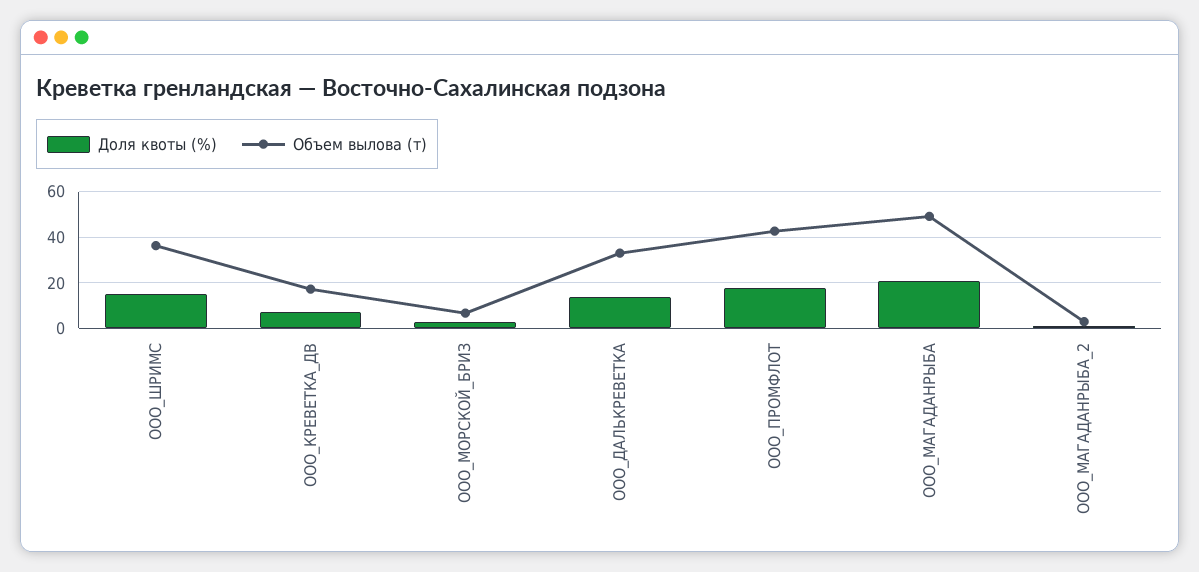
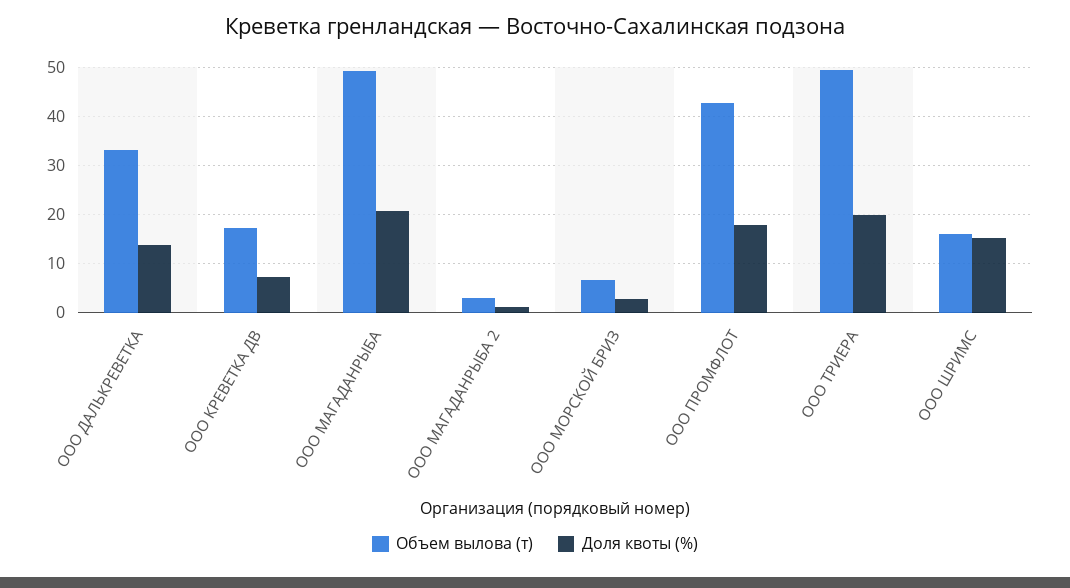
Объем вылова (т), ООО_ШРИМС: 35 -> 16
Объем вылова (т), ООО ТРИЕРА: none -> 50
Доля квоты (%), ООО ТРИЕРА: none -> 20

